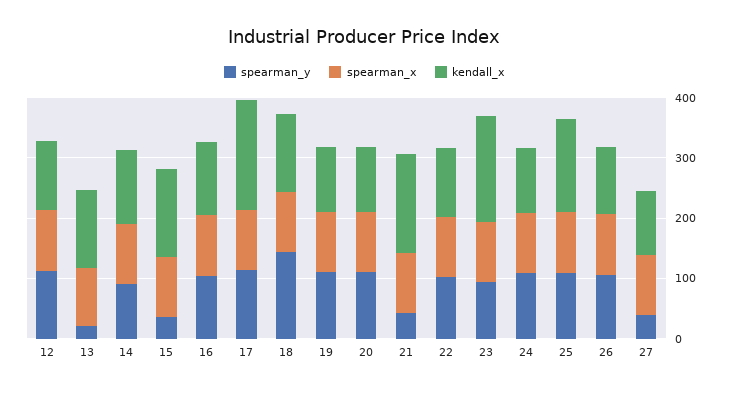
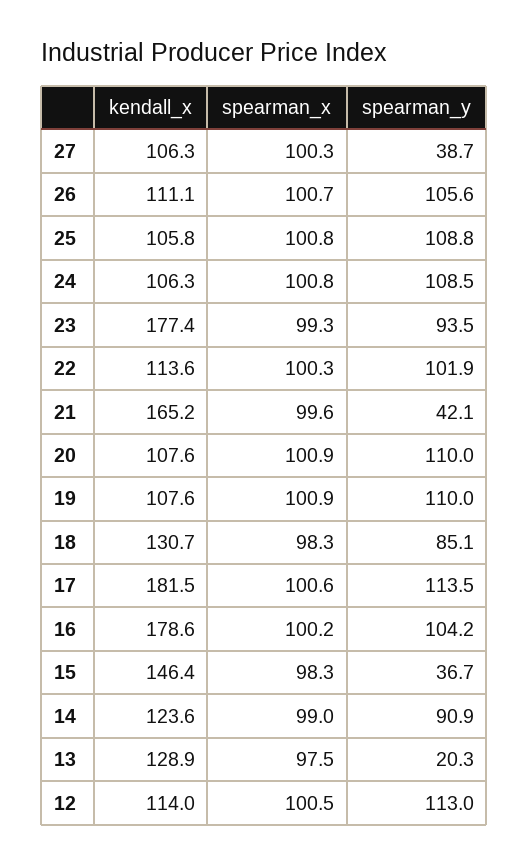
kendall_x, 16: 120 -> 178.6
spearman_y, 18: 140 -> 85.1
kendall_x, 25: 160 -> 105.8

